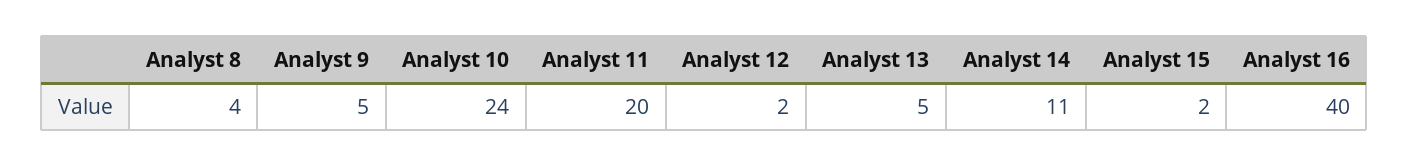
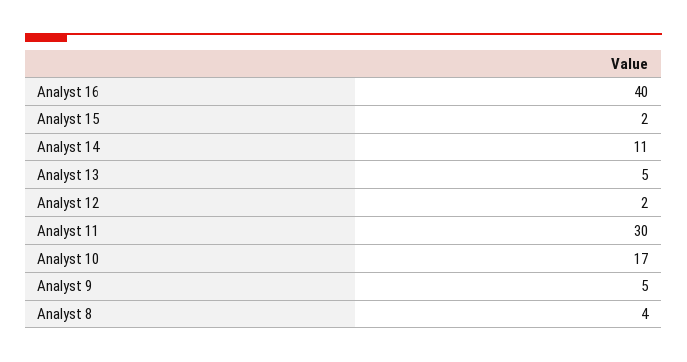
Analyst 10: 24 -> 17
Analyst 11: 20 -> 30

